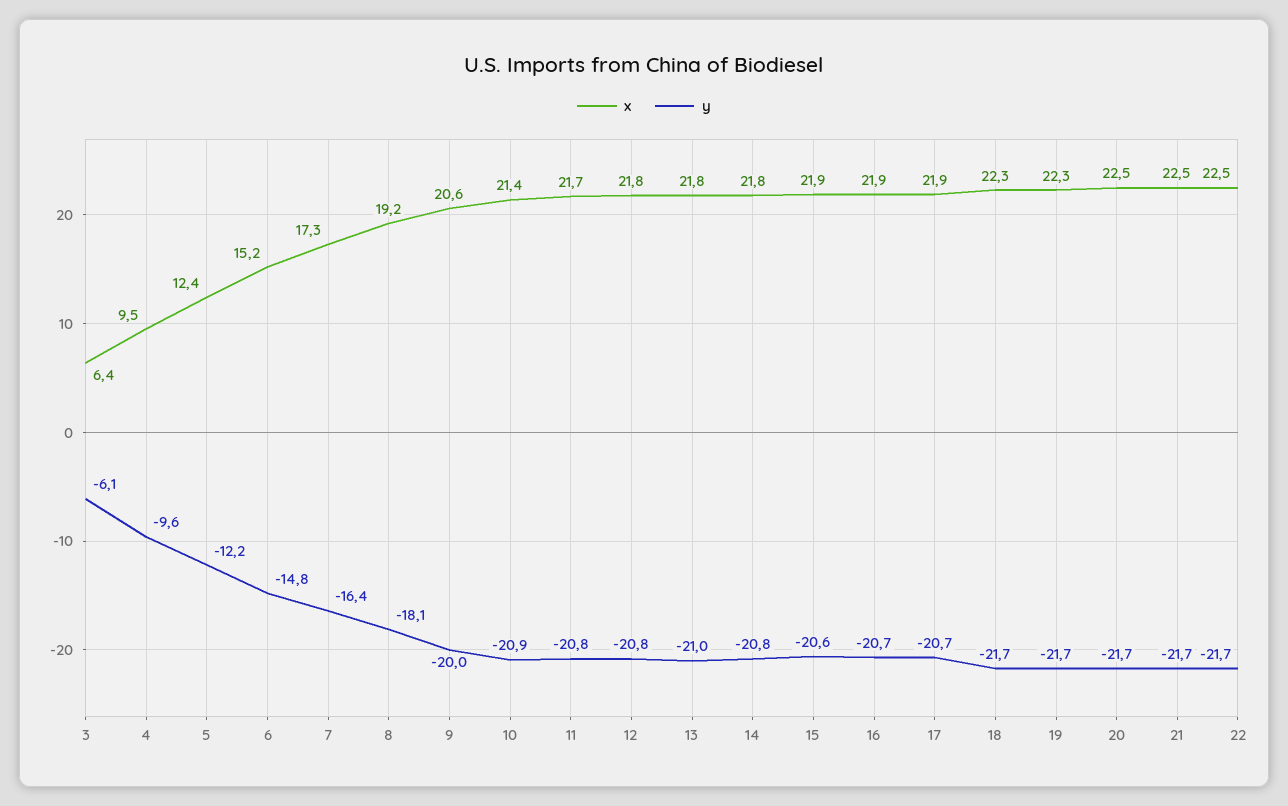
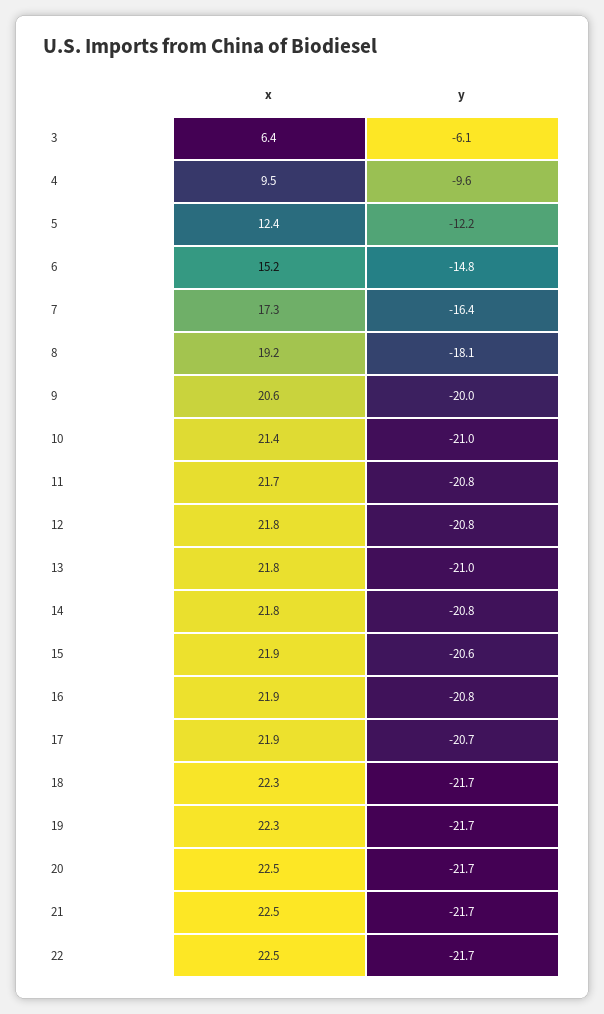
y, 10: -20.9 -> -21
y, 16: -20.7 -> -20.8

